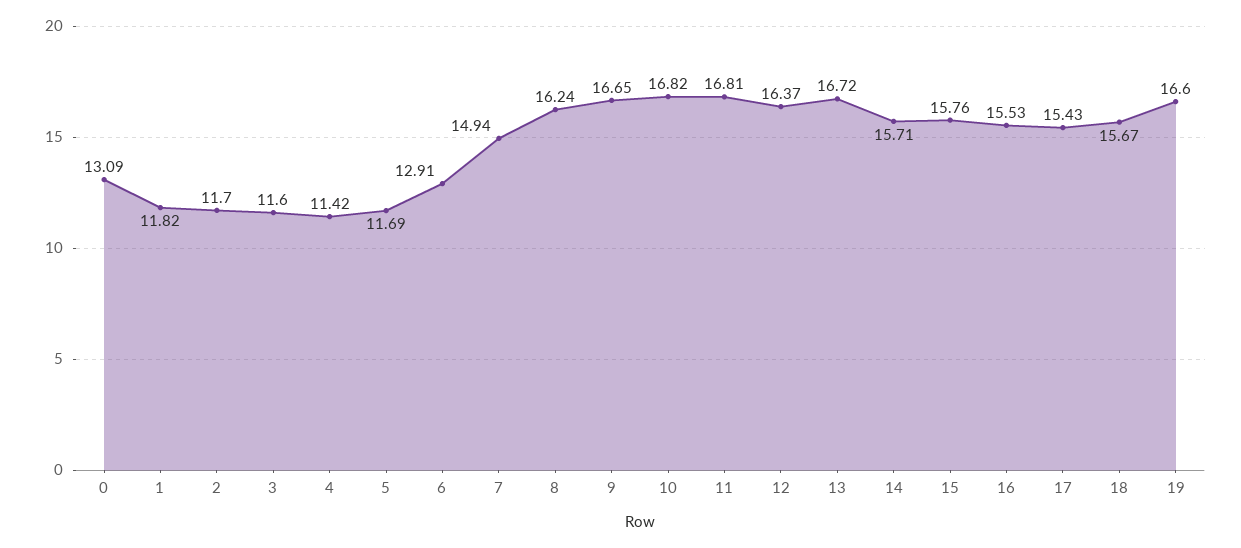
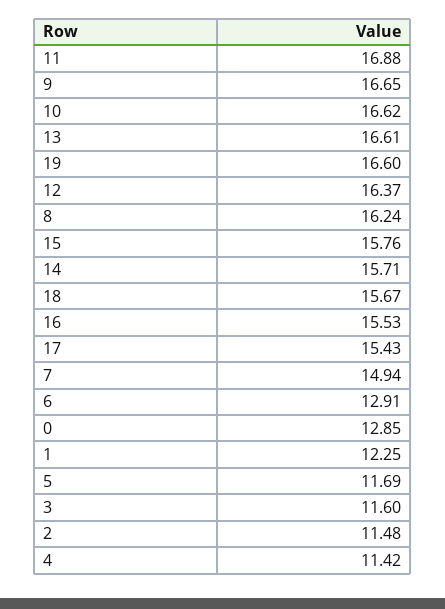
0: 13.09 -> 12.85
1: 11.82 -> 12.25
2: 11.7 -> 11.48
10: 16.82 -> 16.62
11: 16.81 -> 16.88
13: 16.72 -> 16.61

